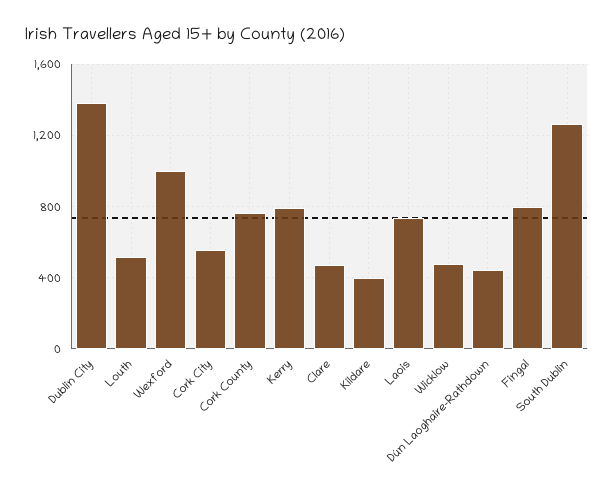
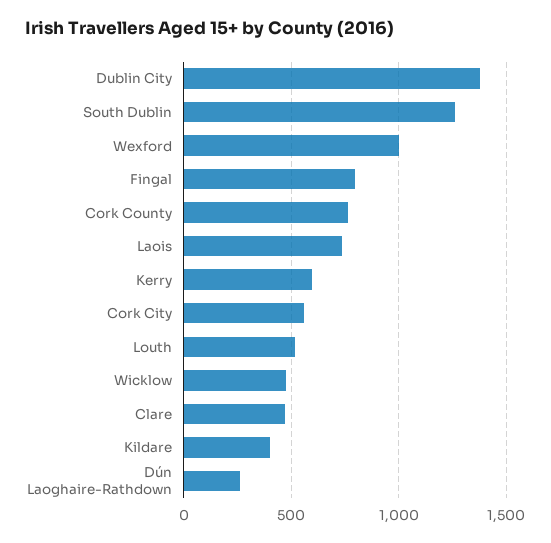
Kerry: 800 -> 600
Dún Laoghaire-Rathdown: 450 -> 250

